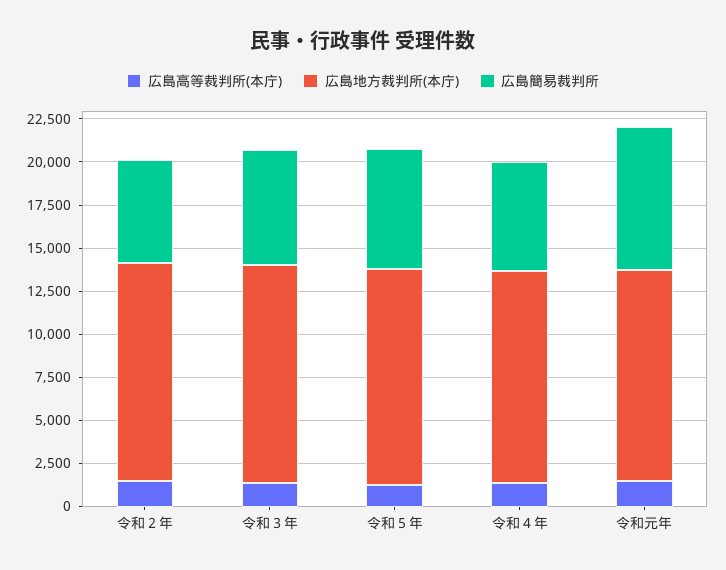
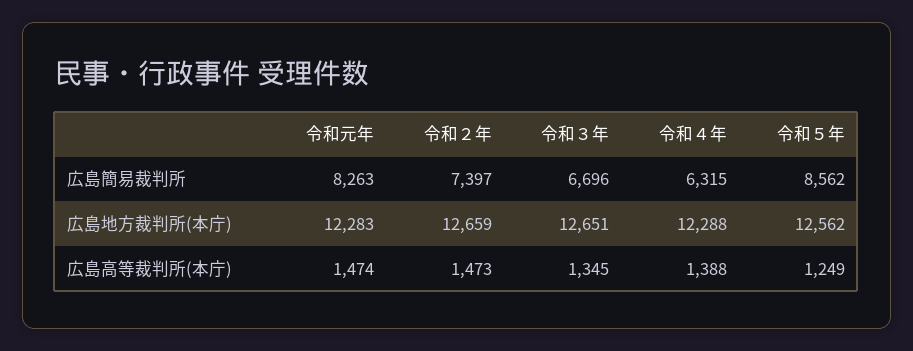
広島簡易裁判所, 令和２年: 6000 -> 7397
広島簡易裁判所, 令和５年: 7000 -> 8562

